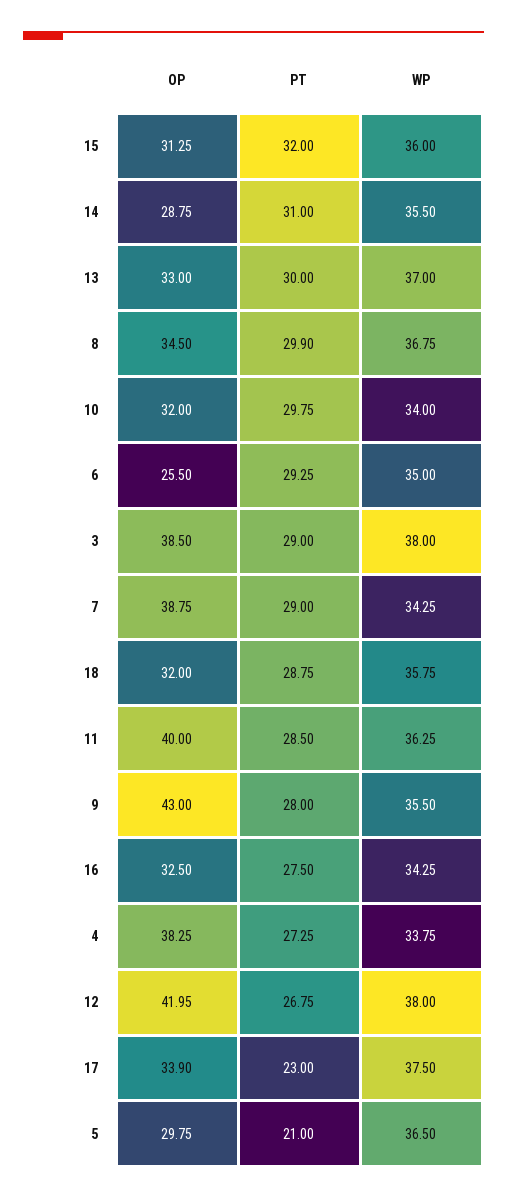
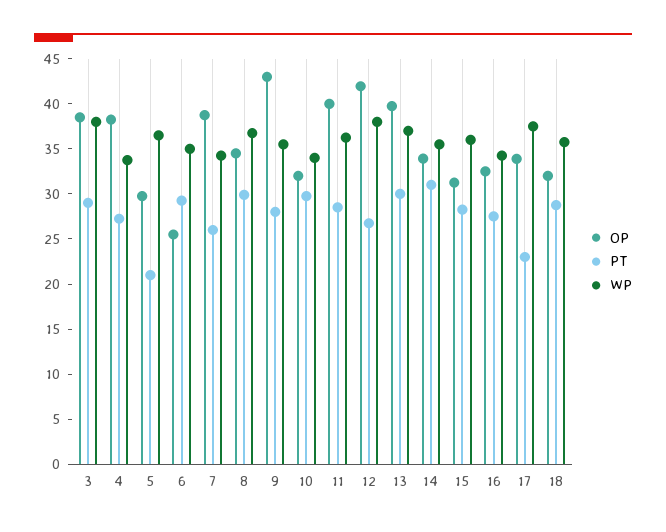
PT, 15: 32 -> 28
OP, 14: 28.75 -> 34
OP, 13: 33 -> 40
PT, 7: 29 -> 26

